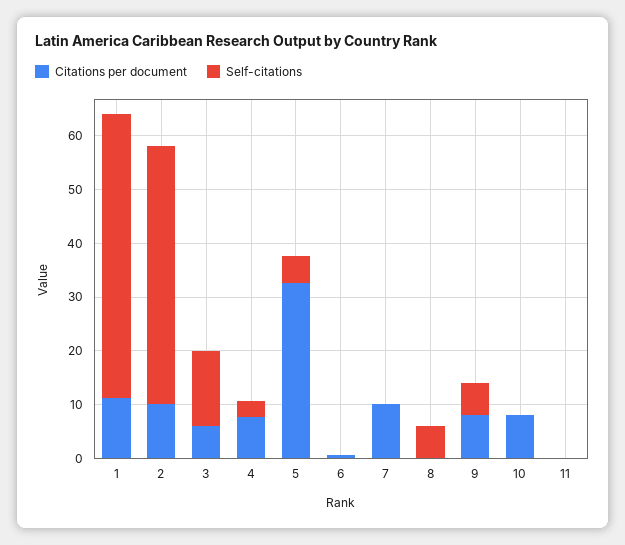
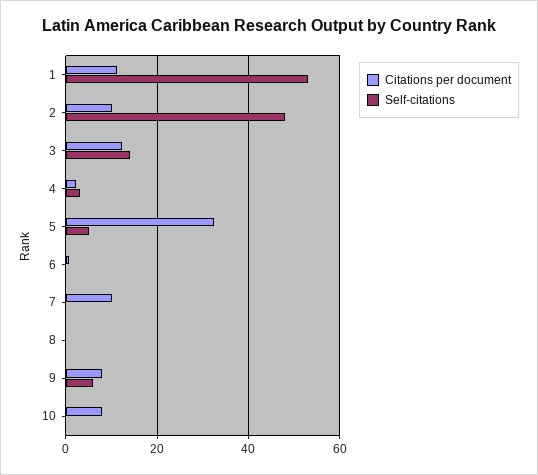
Citations per document, 3: 6 -> 12
Citations per document, 4: 8 -> 2
Self-citations, 8: 6 -> 0
Citations per document, 11: 0 -> none
Self-citations, 11: 0 -> none

